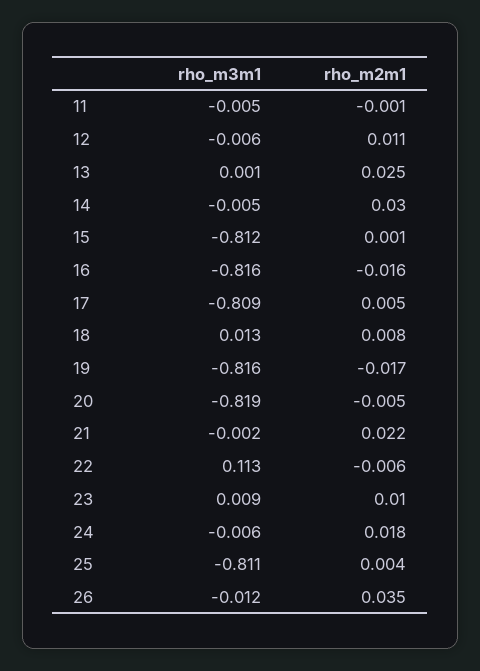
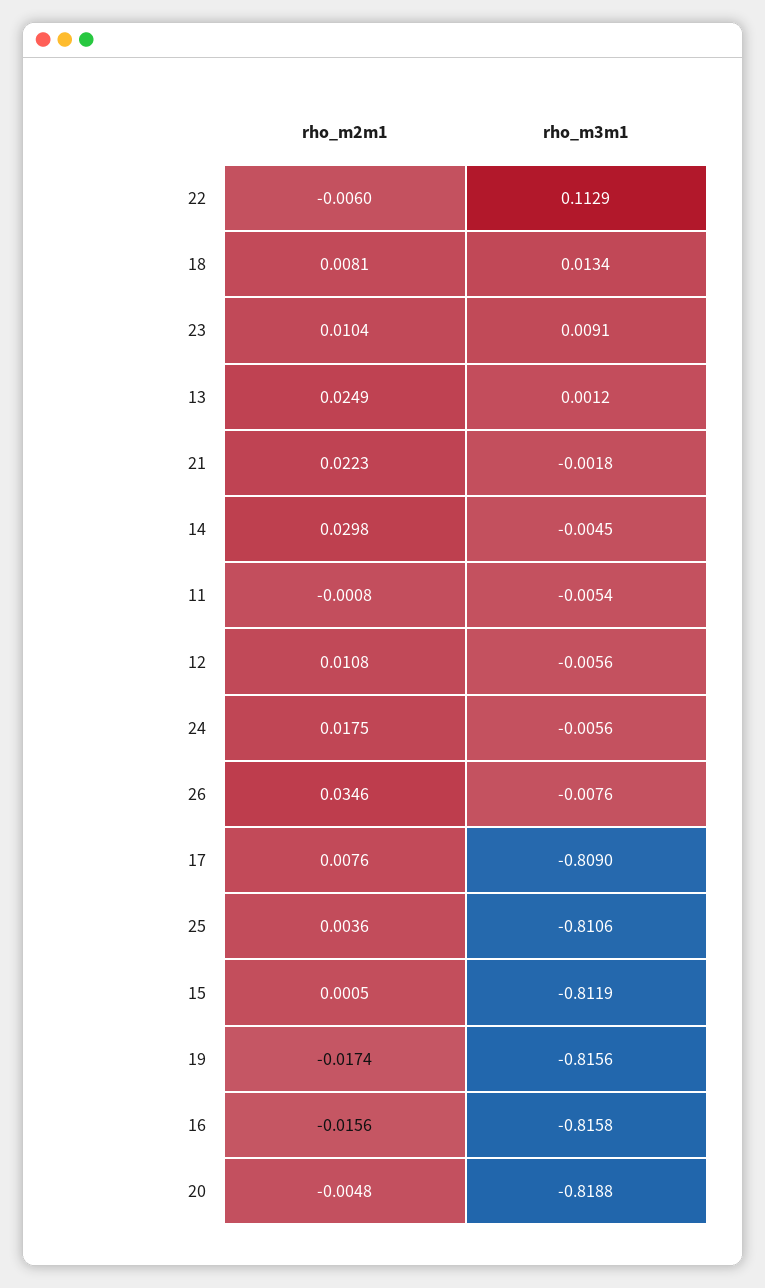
rho_m2m1, 17: 0.005 -> 0.0076
rho_m3m1, 26: -0.012 -> -0.0076

